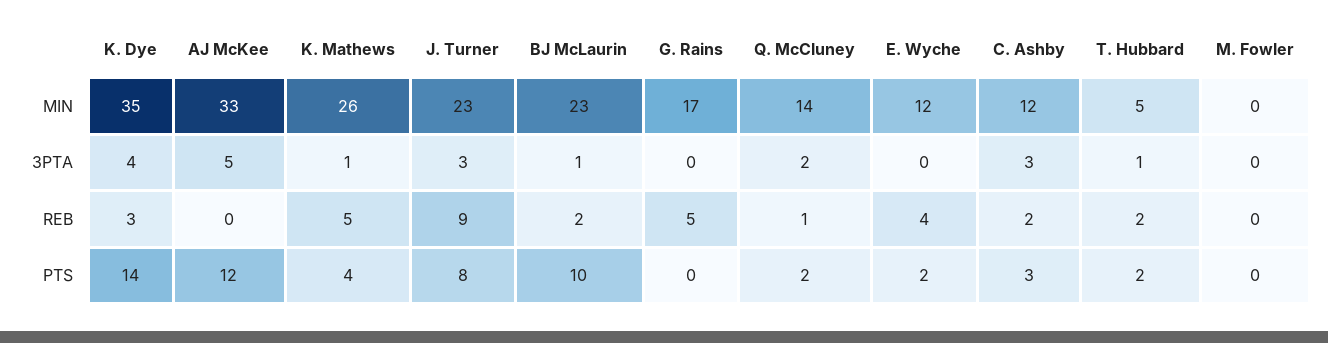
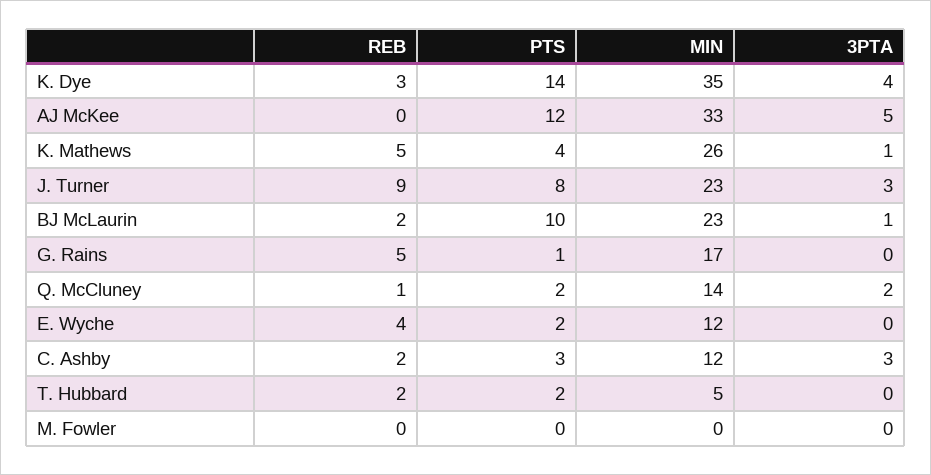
T. Hubbard, 3PTA: 1 -> 0
G. Rains, PTS: 0 -> 1

